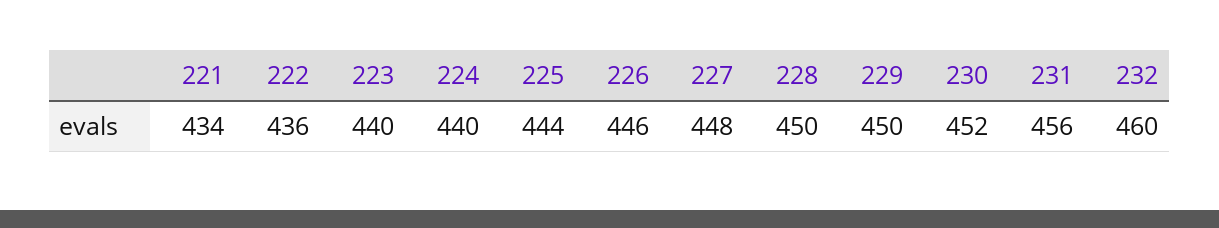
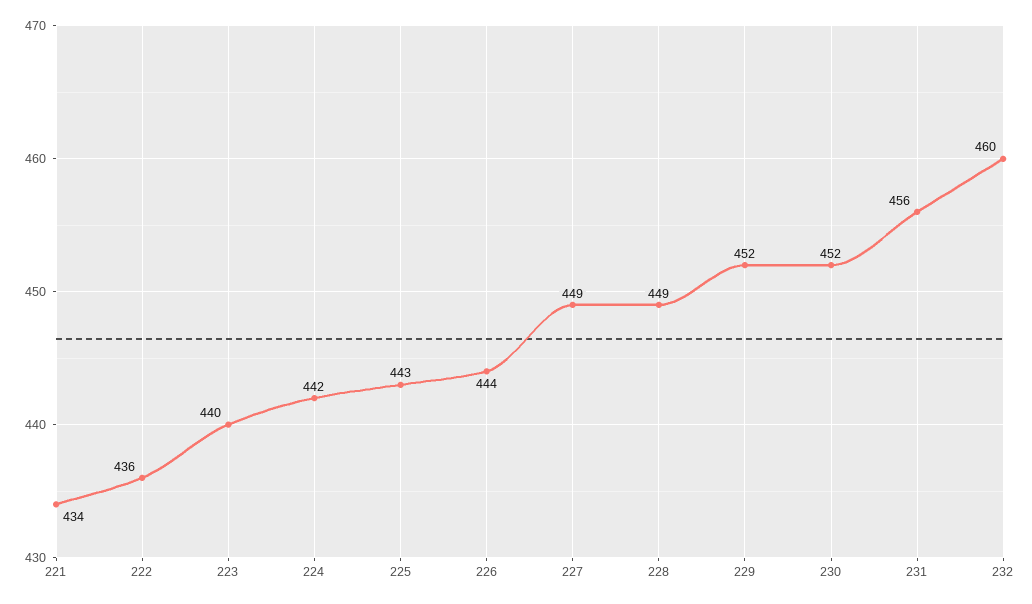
224: 440 -> 442
225: 444 -> 443
226: 446 -> 444
227: 448 -> 449
228: 450 -> 449
229: 450 -> 452

